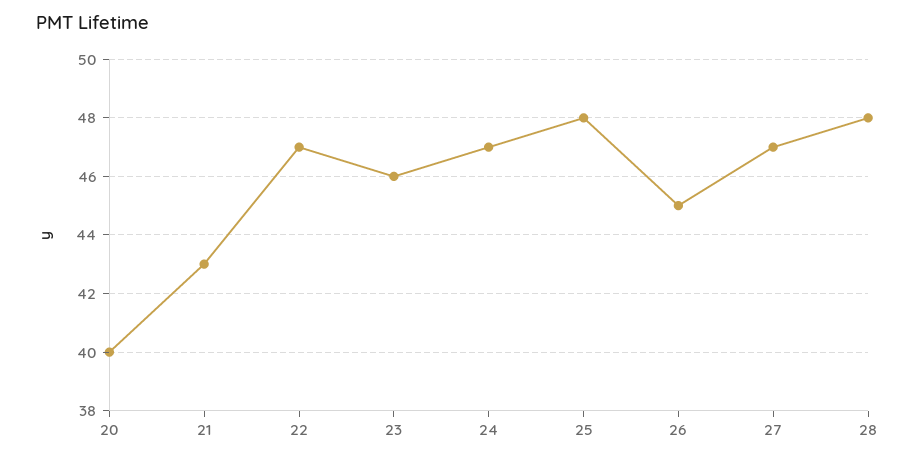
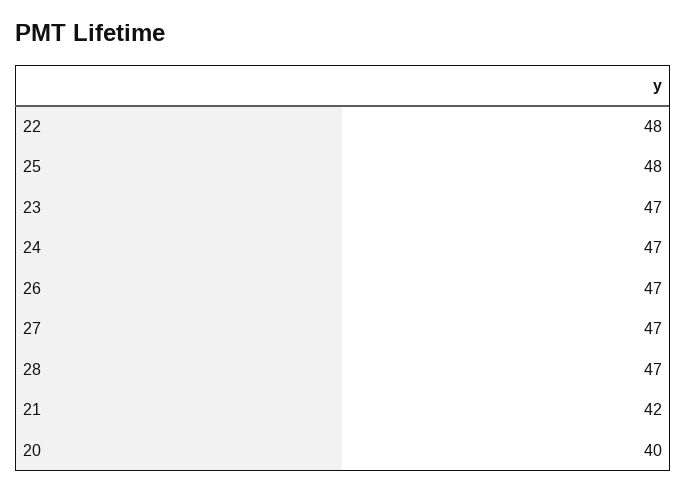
21: 43 -> 42
22: 47 -> 48
23: 46 -> 47
26: 45 -> 47
28: 48 -> 47

